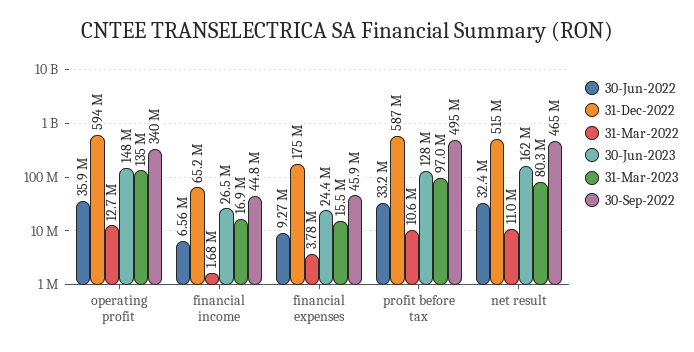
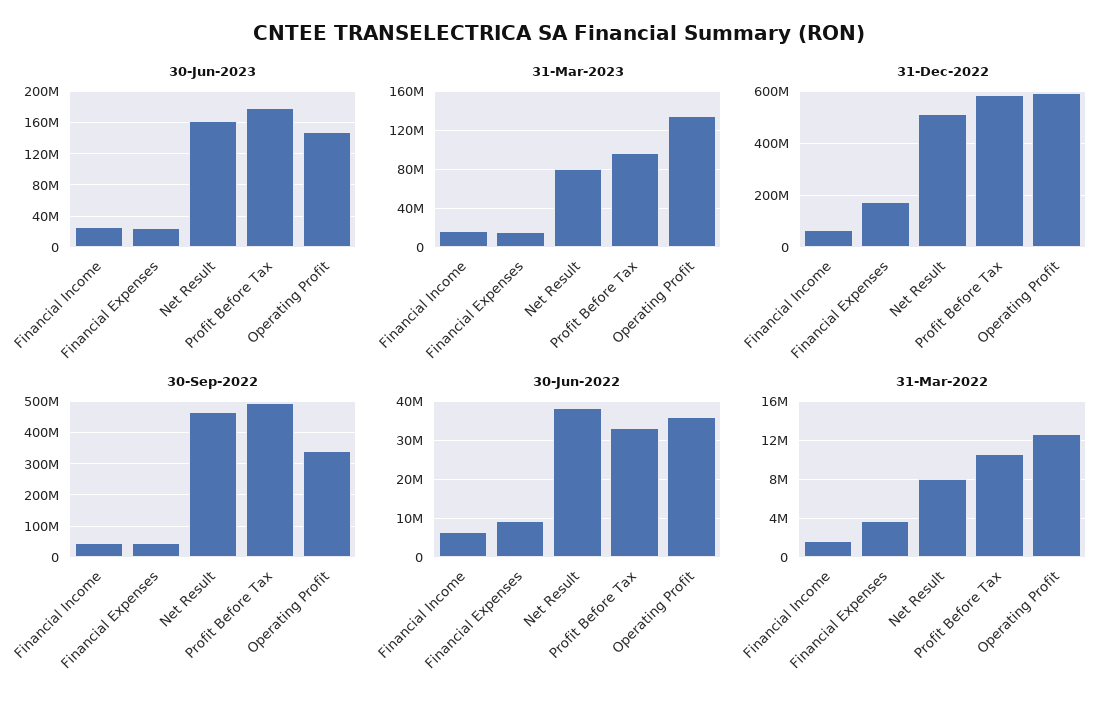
30-Jun-2023, profit before tax: 128000000 -> 180000000
30-Jun-2022, net result: 32400000 -> 38000000
31-Mar-2022, net result: 11000000 -> 8000000

